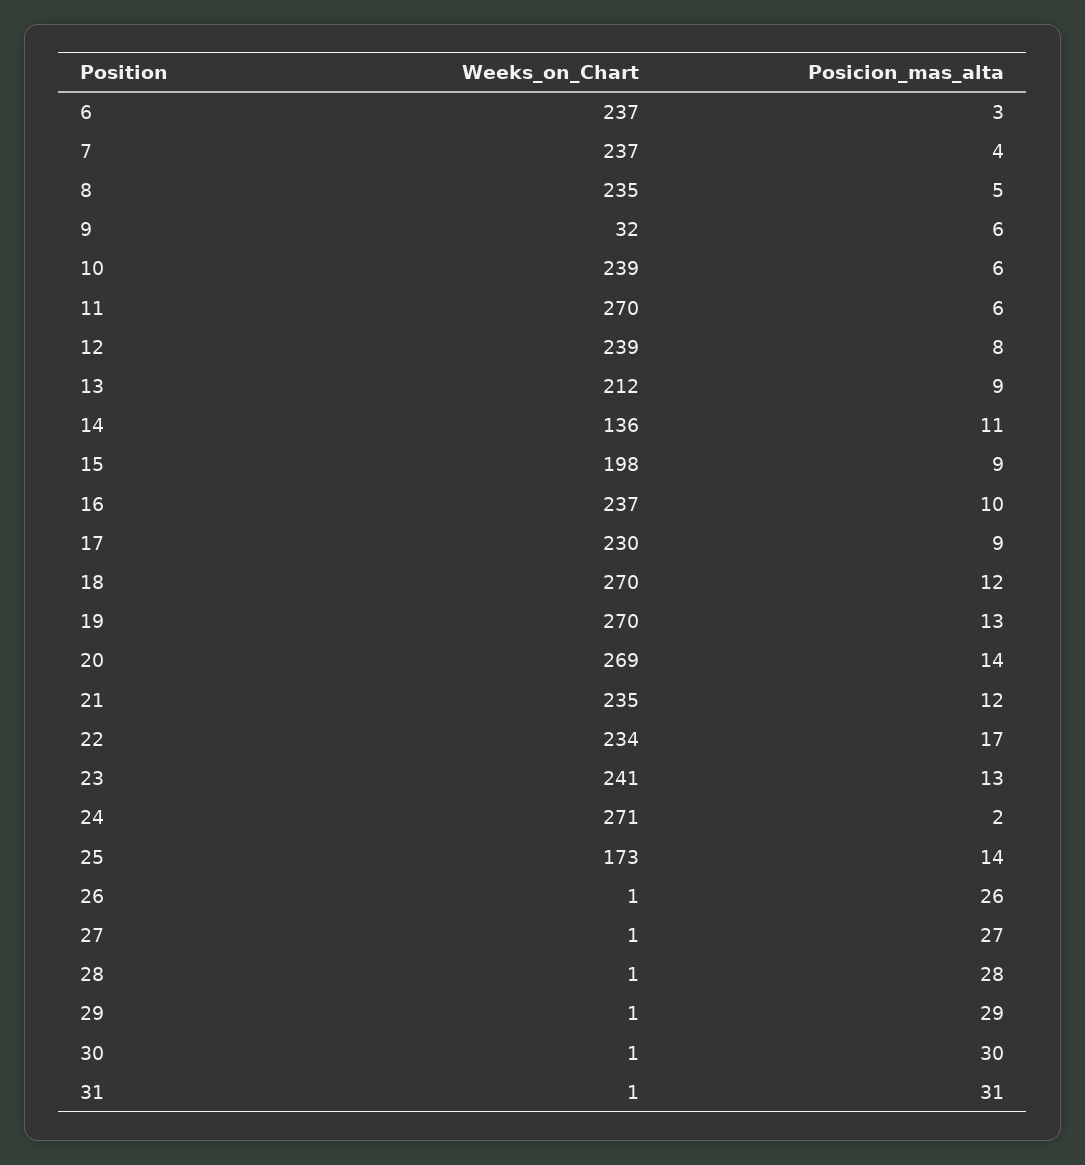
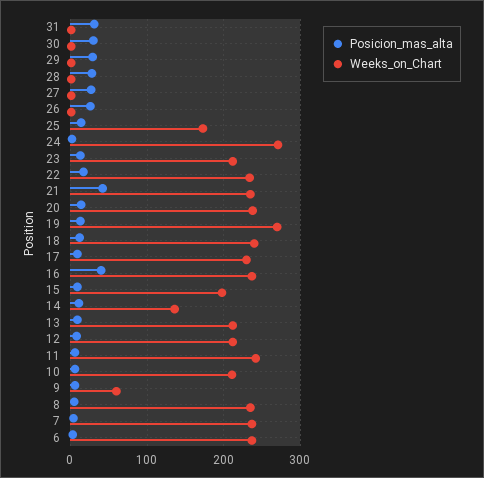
Weeks_on_Chart, 9: 32 -> 60
Weeks_on_Chart, 10: 239 -> 210
Weeks_on_Chart, 11: 270 -> 240
Weeks_on_Chart, 12: 239 -> 210
Posicion_mas_alta, 16: 10 -> 40
Weeks_on_Chart, 18: 270 -> 240
Weeks_on_Chart, 20: 269 -> 240
Posicion_mas_alta, 21: 12 -> 40
Weeks_on_Chart, 23: 241 -> 210

